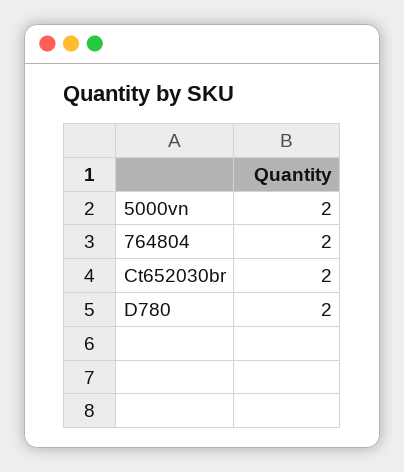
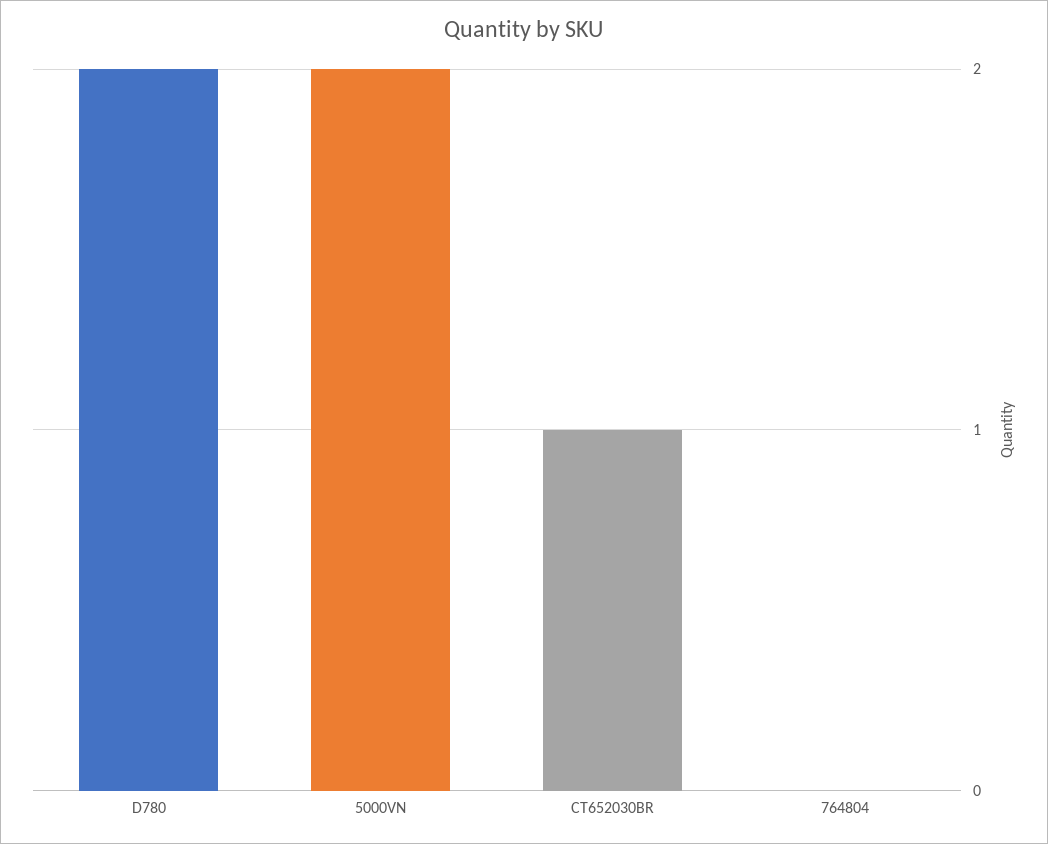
764804: 2 -> 0
Ct652030br: 2 -> 1

